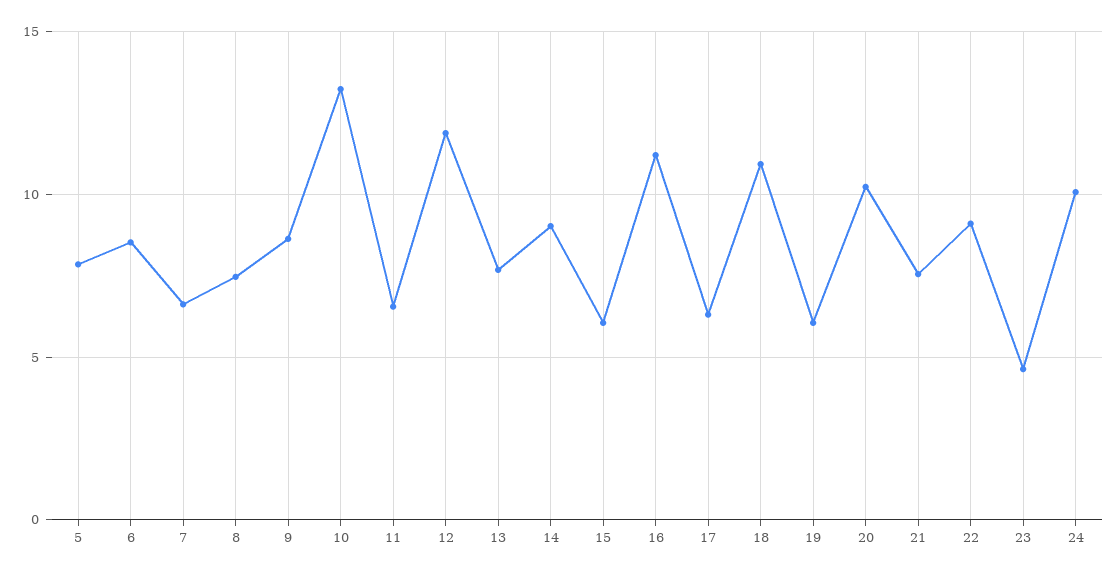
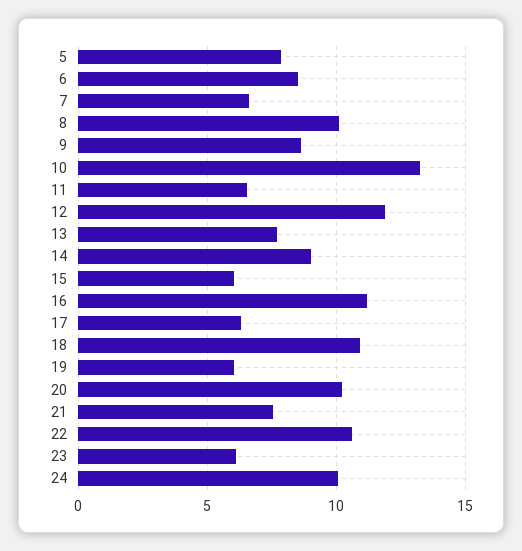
8: 7.5 -> 10
22: 9 -> 10.5
23: 4.5 -> 6

